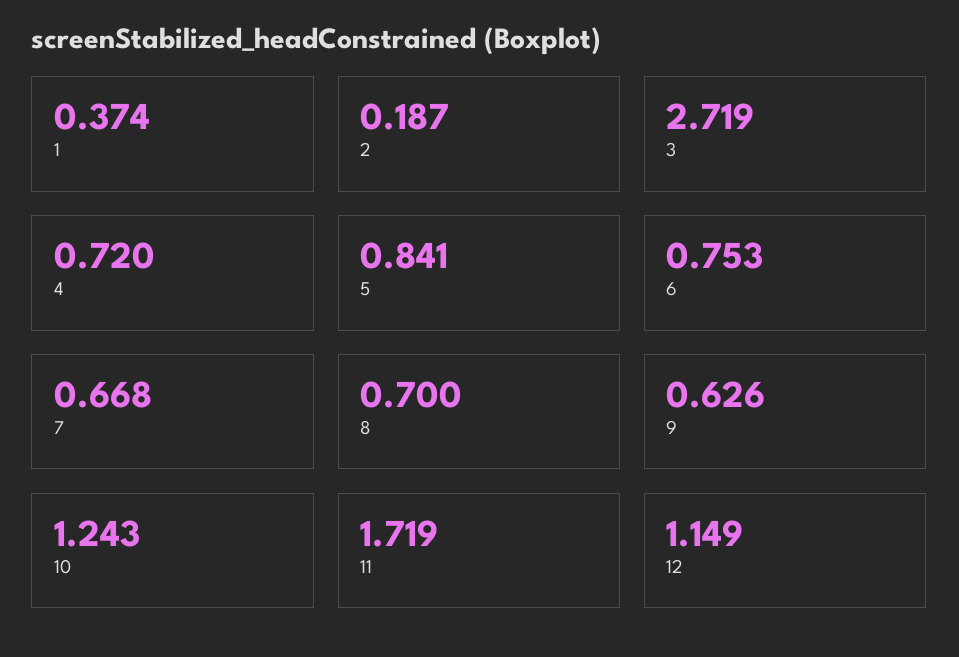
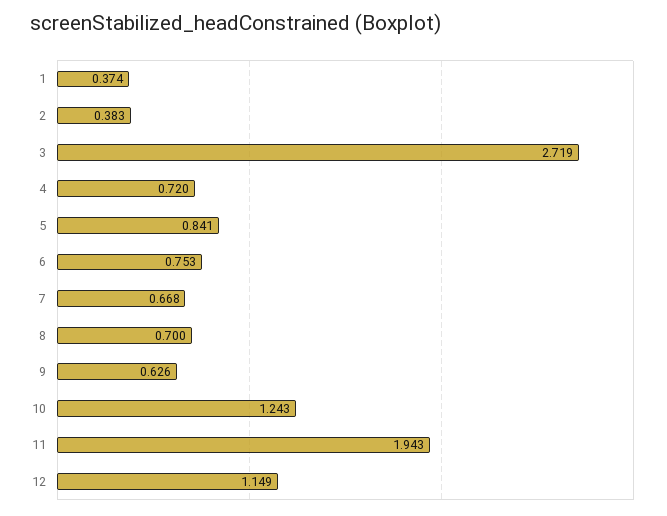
2: 0.187 -> 0.383
11: 1.719 -> 1.943

